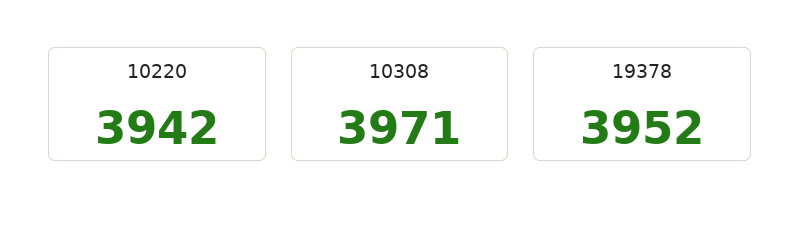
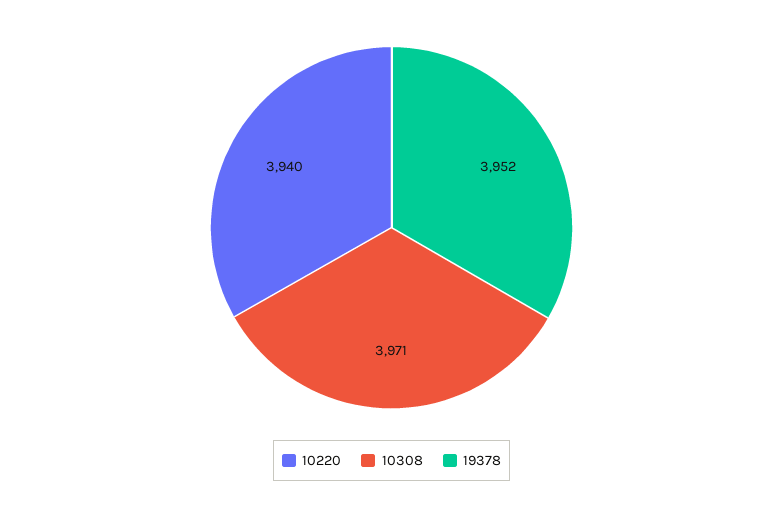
10220: 3942 -> 3940

